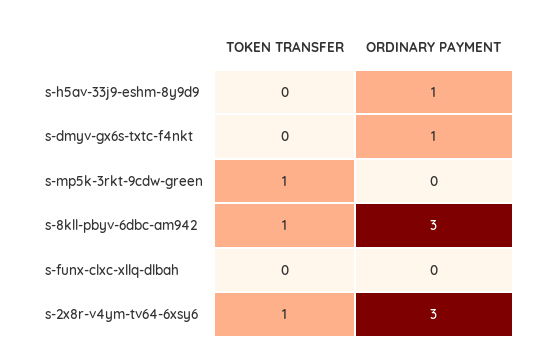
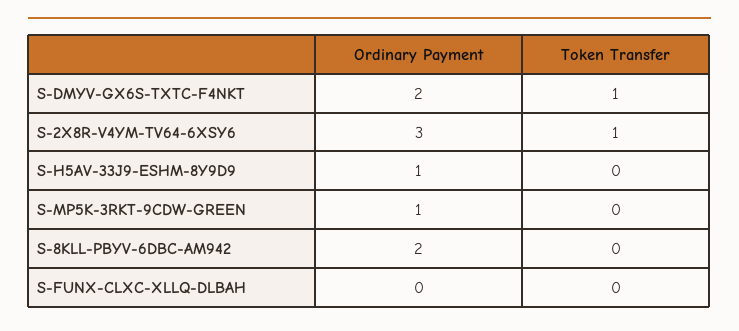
TOKEN TRANSFER, s-dmyv-gx6s-txtc-f4nkt: 0 -> 1
ORDINARY PAYMENT, s-dmyv-gx6s-txtc-f4nkt: 1 -> 2
TOKEN TRANSFER, s-mp5k-3rkt-9cdw-green: 1 -> 0
ORDINARY PAYMENT, s-mp5k-3rkt-9cdw-green: 0 -> 1
TOKEN TRANSFER, s-8kll-pbyv-6dbc-am942: 1 -> 0
ORDINARY PAYMENT, s-8kll-pbyv-6dbc-am942: 3 -> 2

